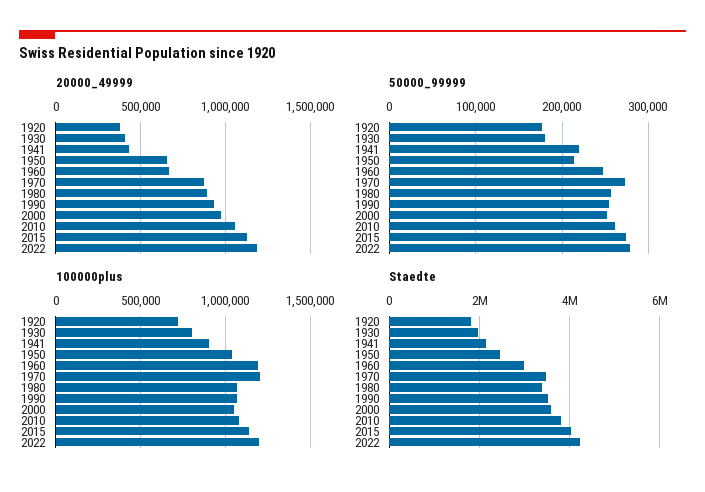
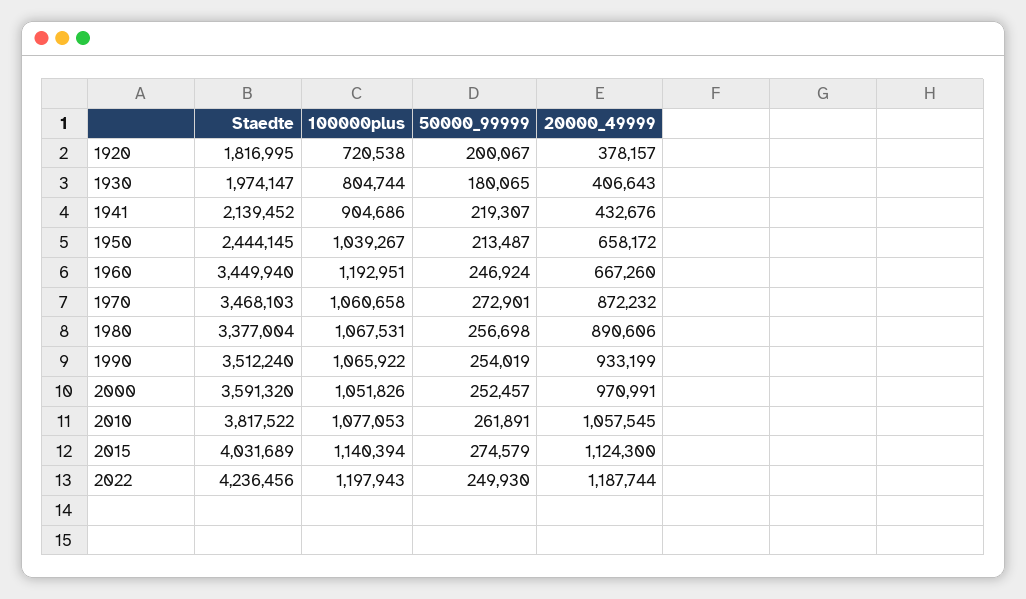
50000_99999, 1920: 180000 -> 200067
50000_99999, 2022: 280000 -> 249930
100000plus, 1970: 1200000 -> 1060658
Staedte, 1960: 3000000 -> 3449940

